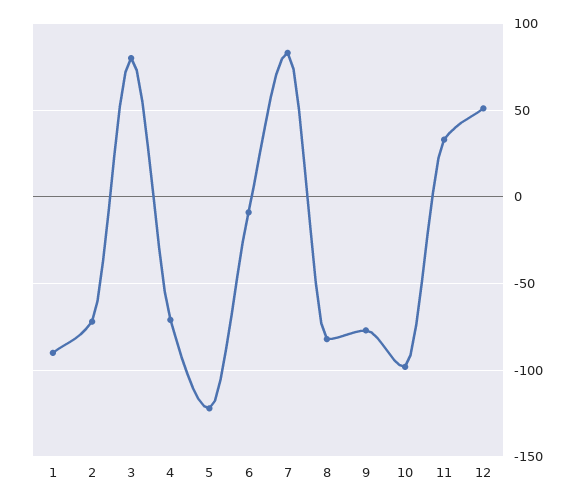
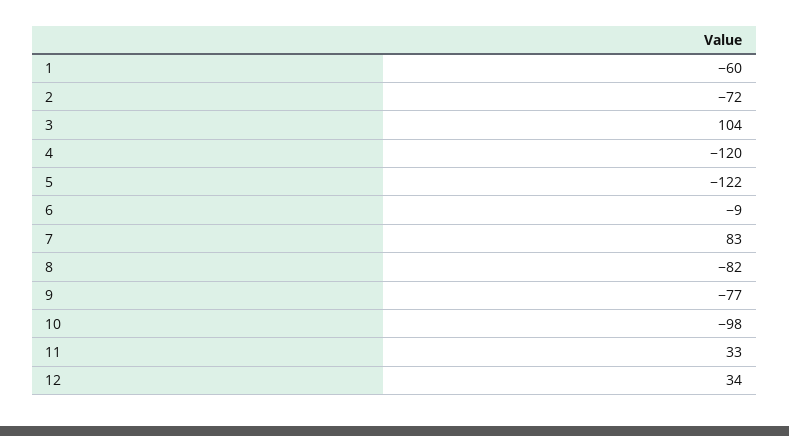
1: -90 -> -60
3: 80 -> 104
4: -70 -> -120
12: 50 -> 34

